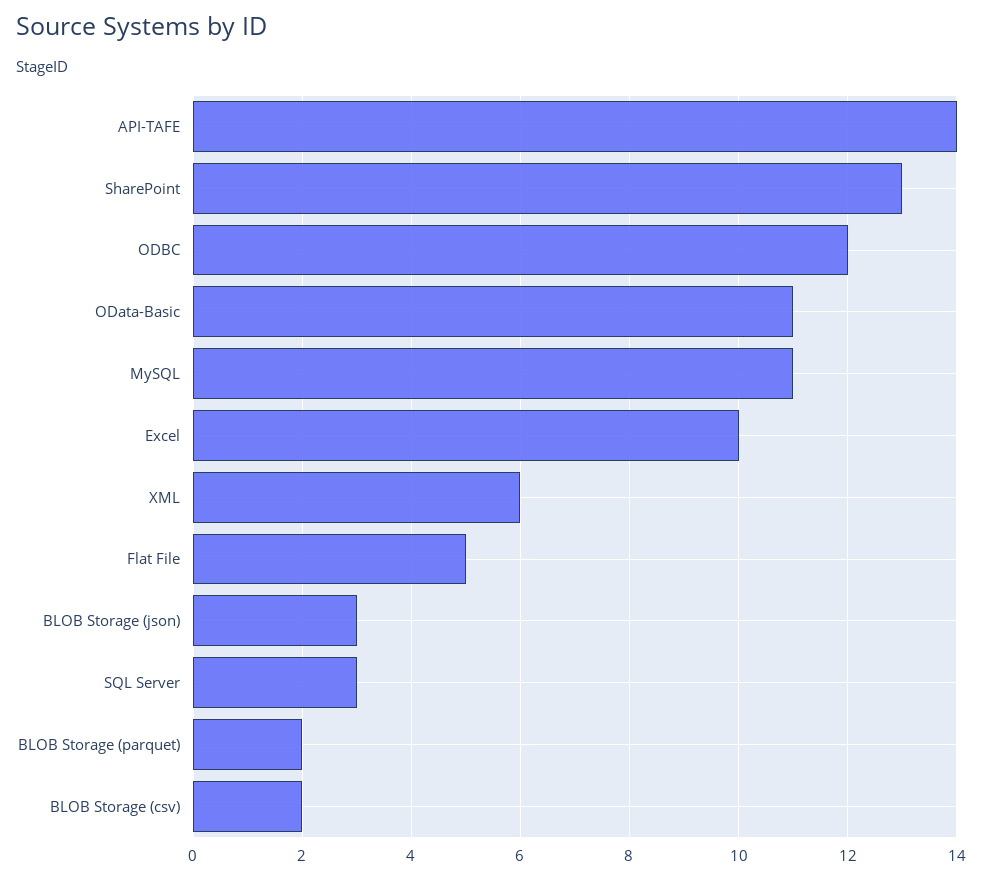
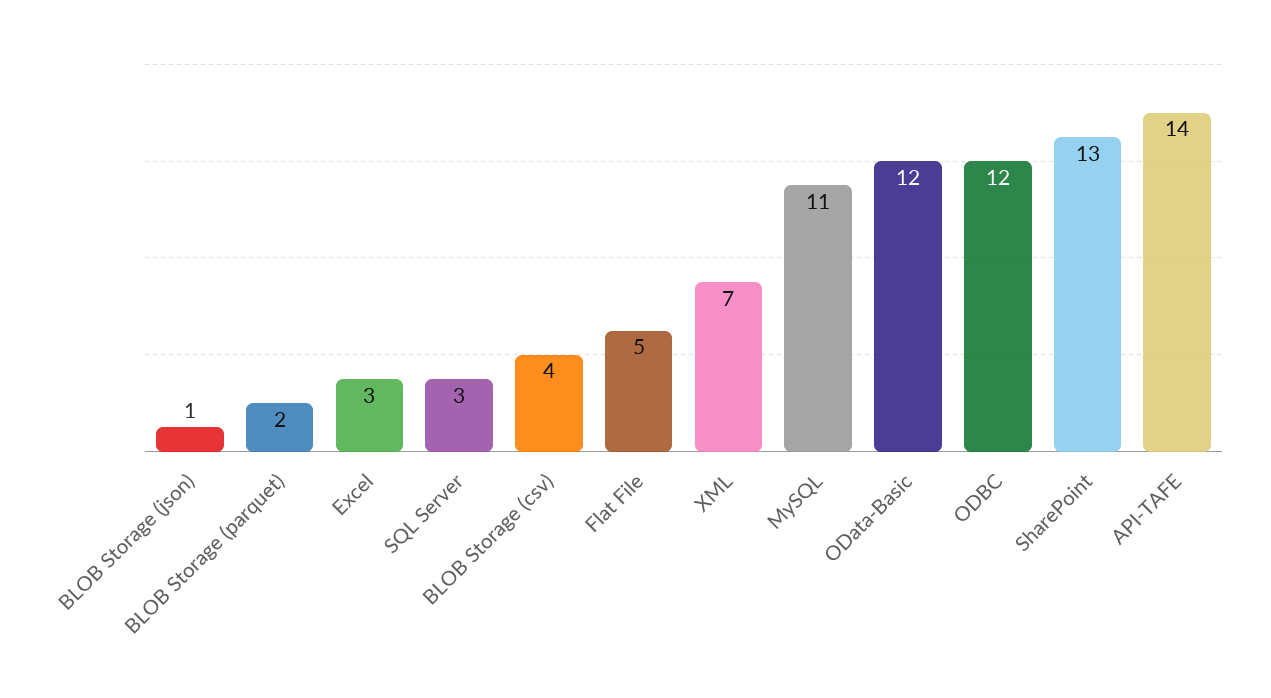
OData-Basic: 11 -> 12
Excel: 10 -> 3
XML: 6 -> 7
BLOB Storage (json): 3 -> 1
BLOB Storage (csv): 2 -> 4

